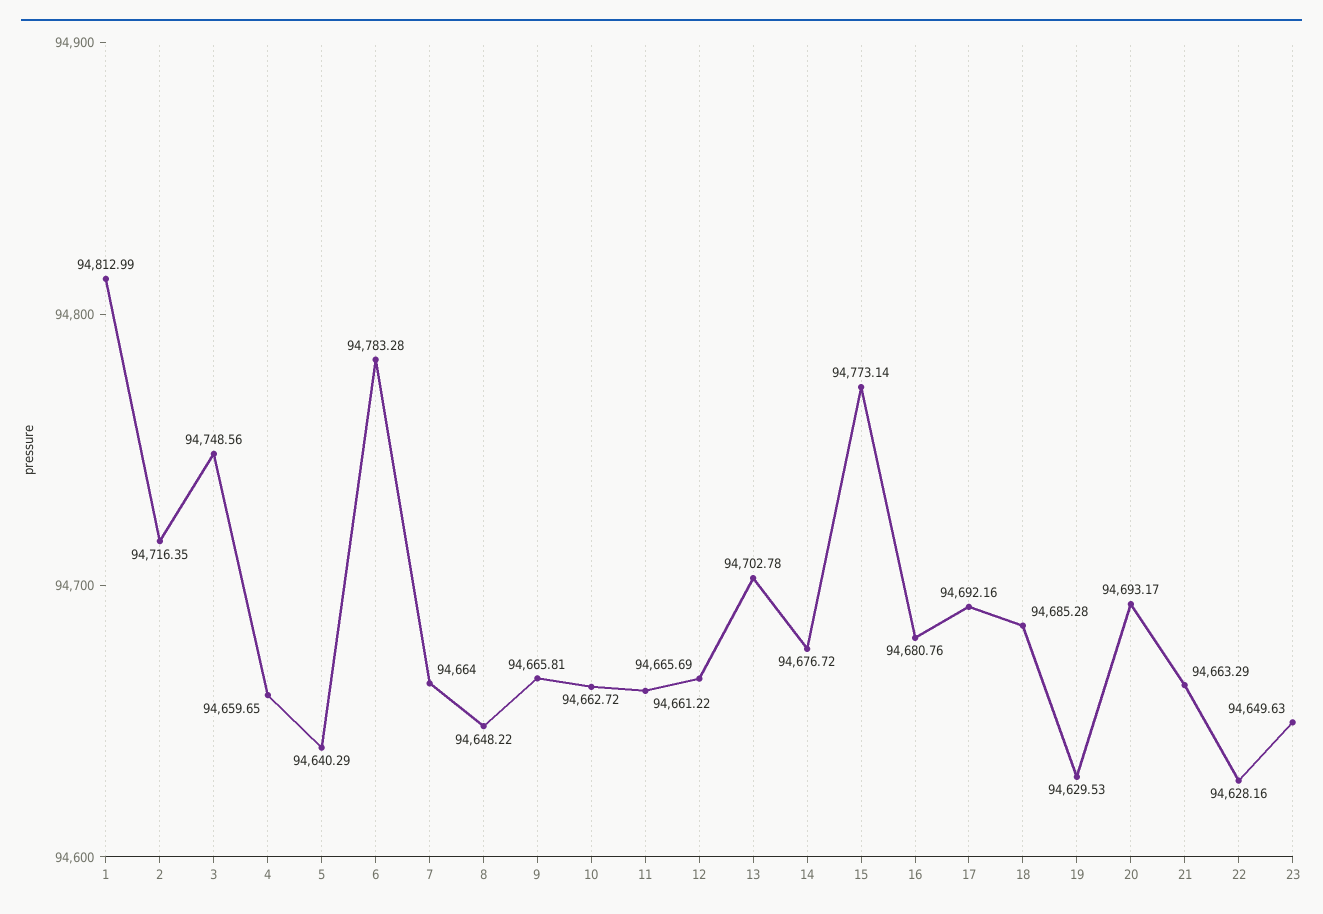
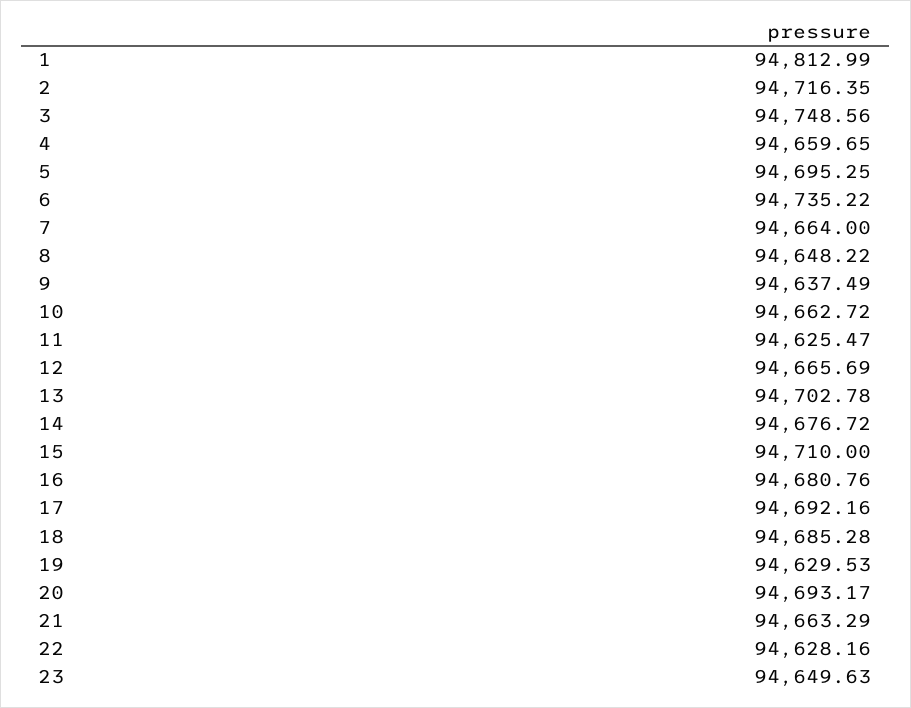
5: 94640.29 -> 94695.25
6: 94783.28 -> 94735.22
9: 94665.81 -> 94637.49
11: 94661.22 -> 94625.47
15: 94773.14 -> 94710

